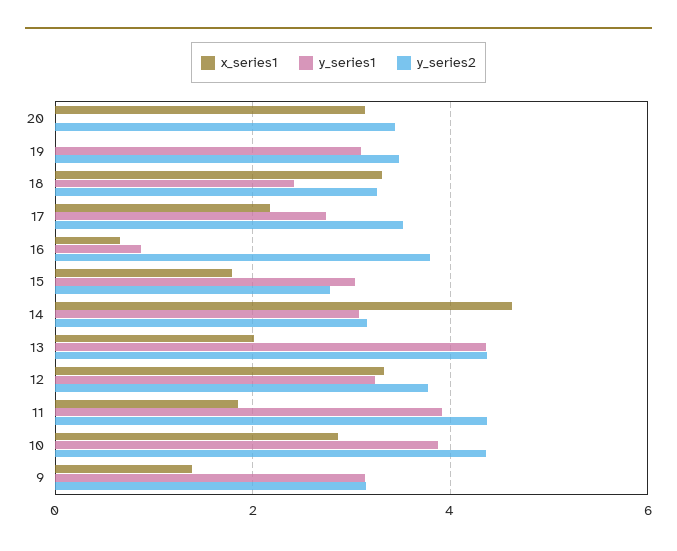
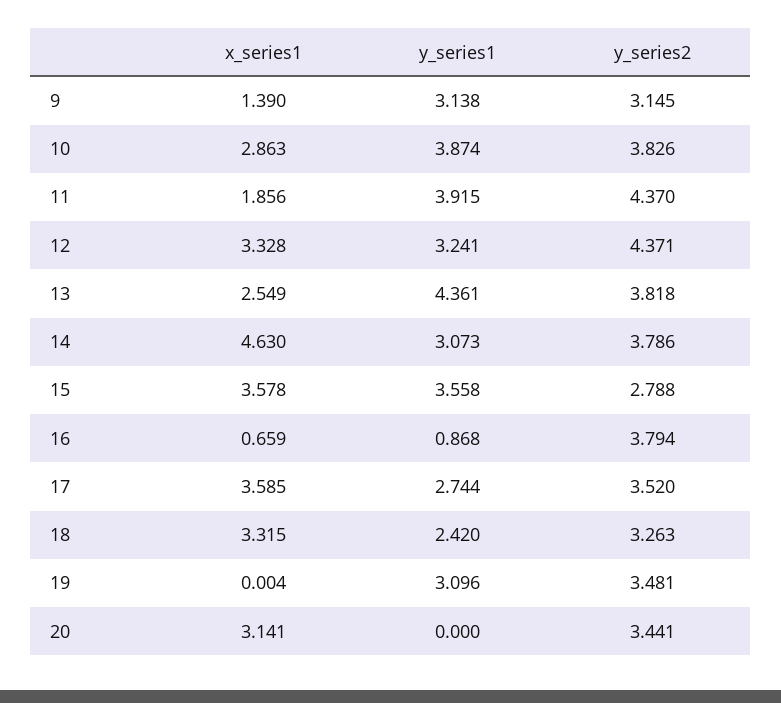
x_series1, 17: 2.2 -> 3.585
x_series1, 15: 1.8 -> 3.578
y_series1, 15: 3 -> 3.558
y_series2, 14: 3.2 -> 3.786
x_series1, 13: 2 -> 2.549
y_series2, 13: 4.4 -> 3.818
y_series2, 12: 3.8 -> 4.371
y_series2, 10: 4.4 -> 3.826

